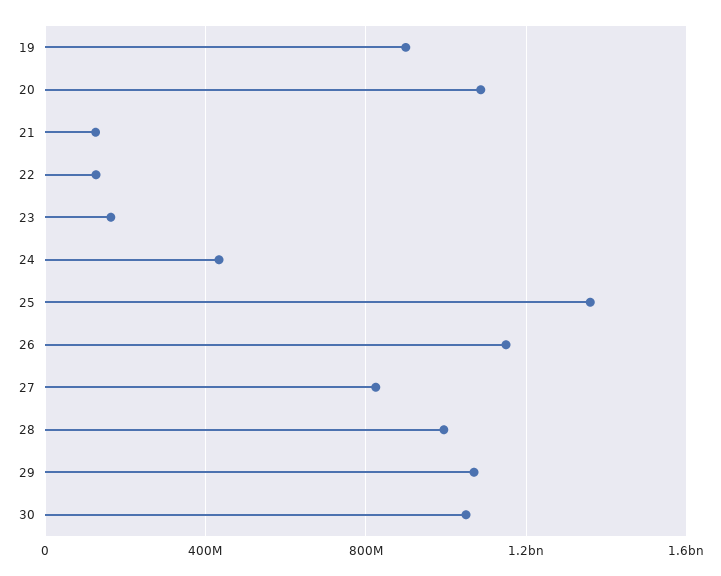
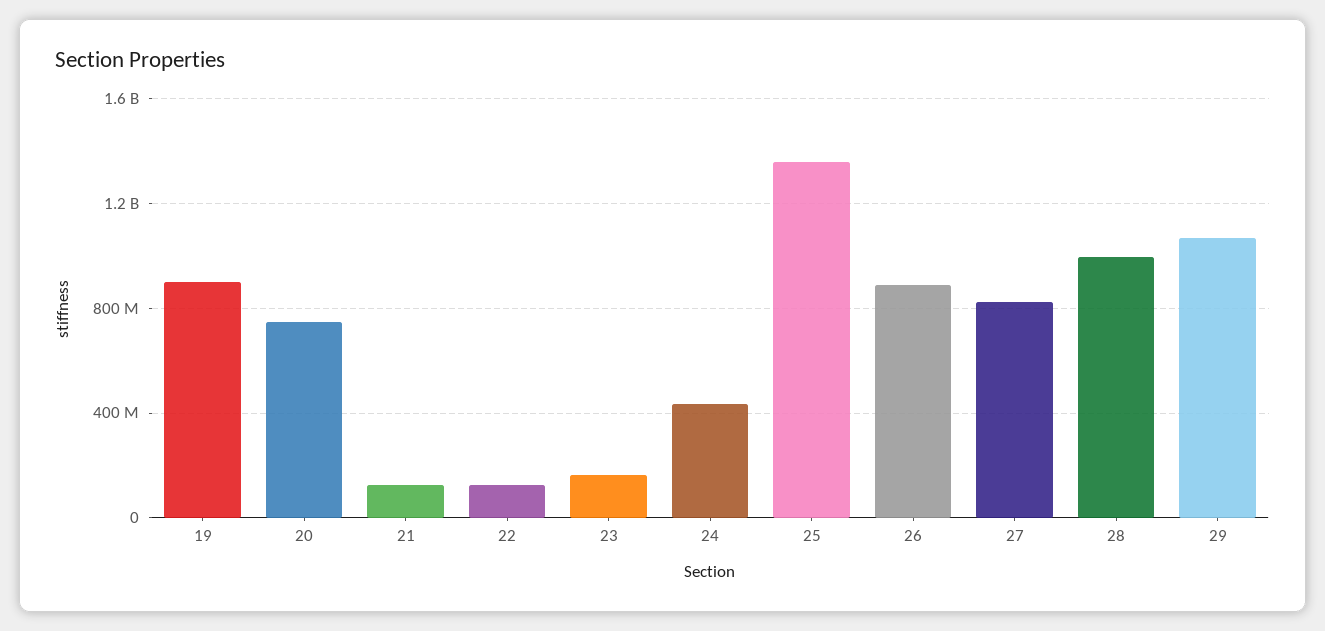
20: 1100000000 -> 750000000
26: 1150000000 -> 900000000
30: 1050000000 -> none

